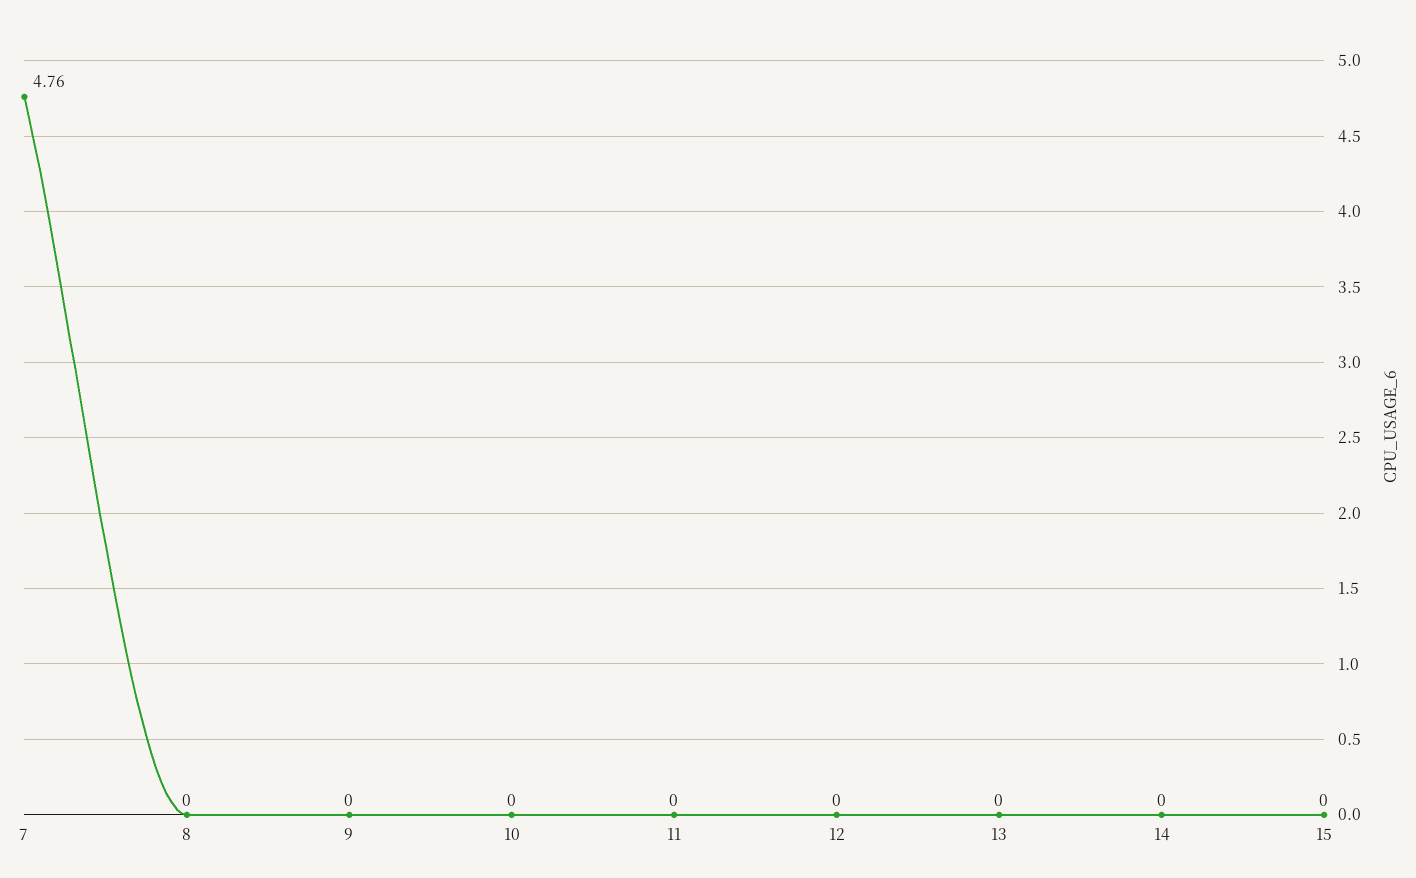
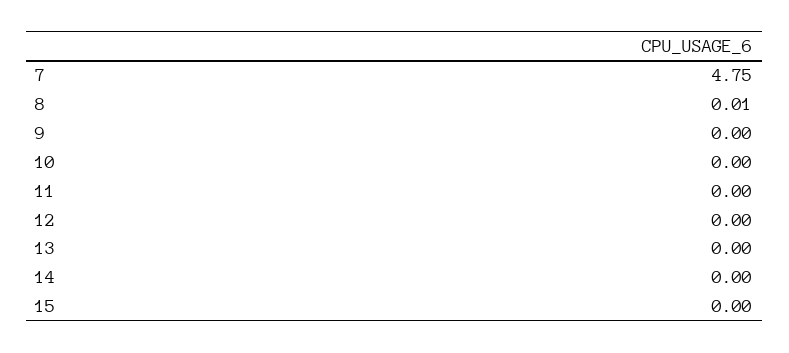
7: 4.76 -> 4.75
8: 0 -> 0.01

